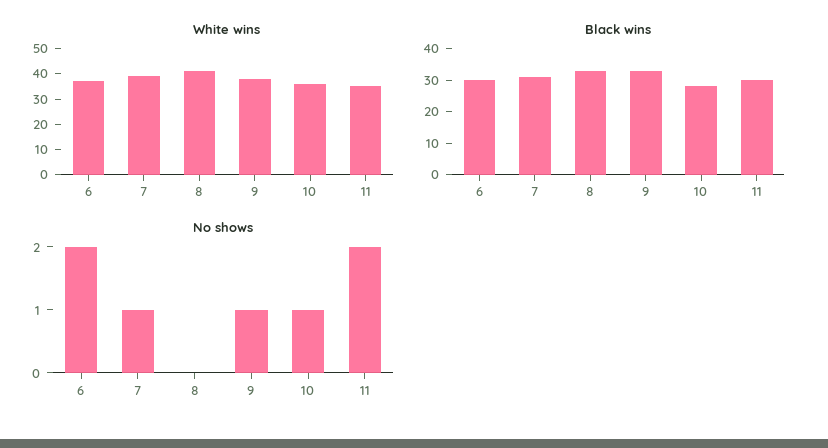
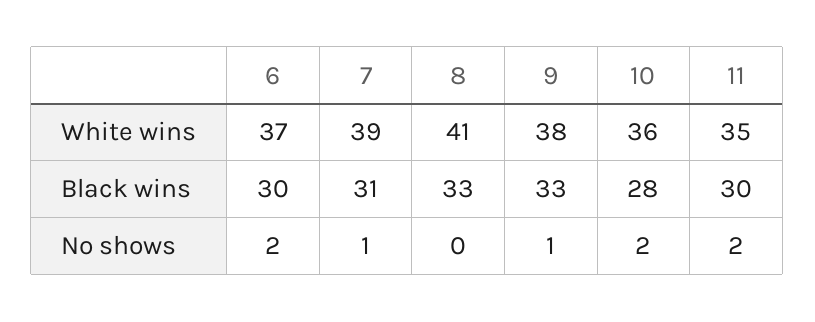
No shows, 10: 1 -> 2

